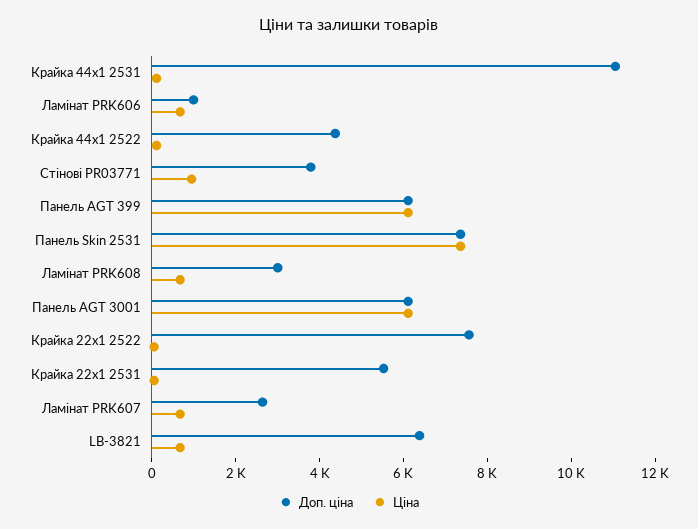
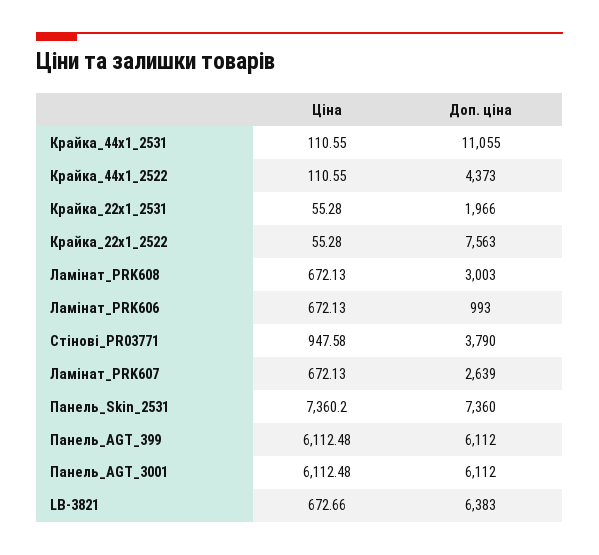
Доп. ціна, Крайка 22x1 2531: 5500 -> 1966

